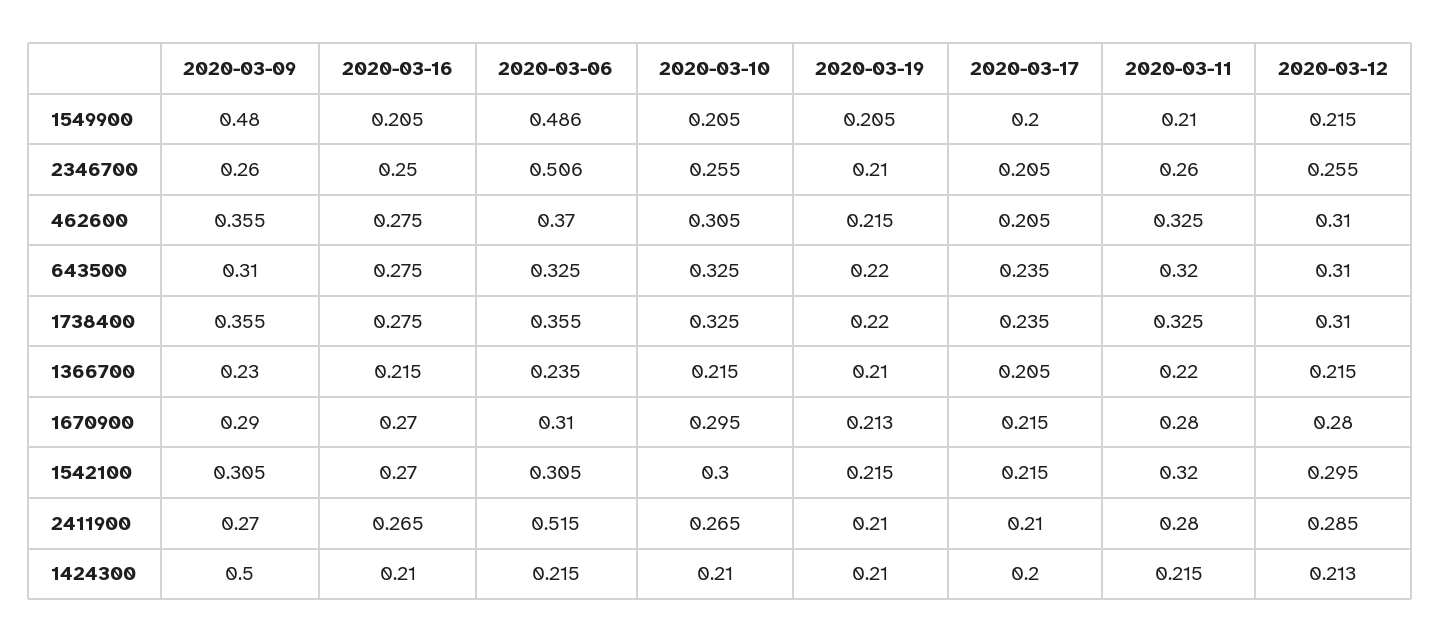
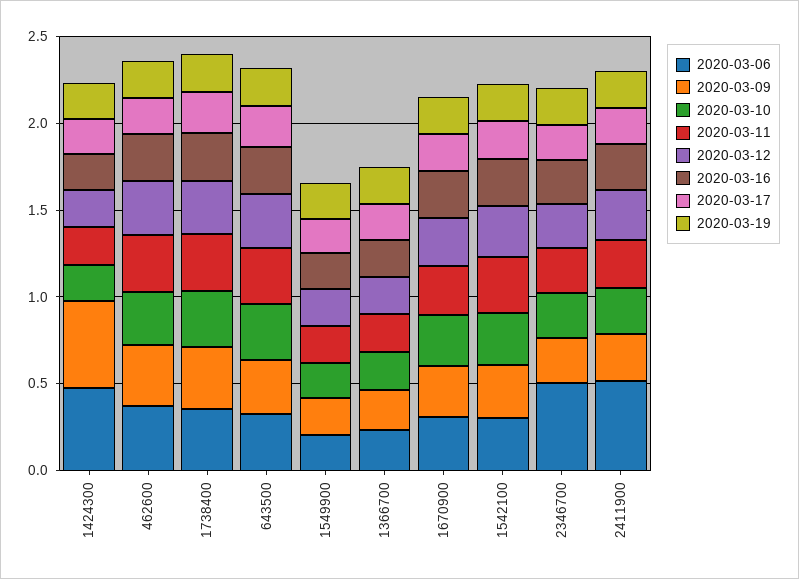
2020-03-09, 1549900: 0.48 -> 0.2
2020-03-06, 1549900: 0.486 -> 0.2
2020-03-06, 1424300: 0.215 -> 0.5

